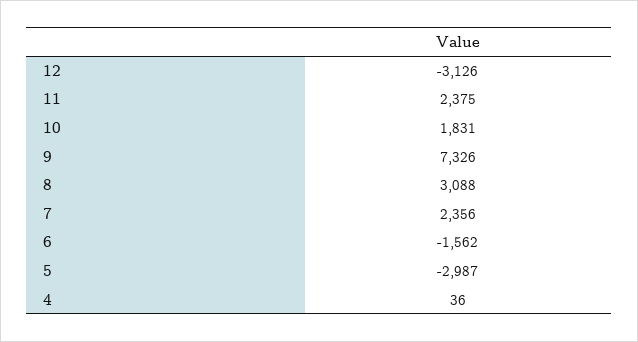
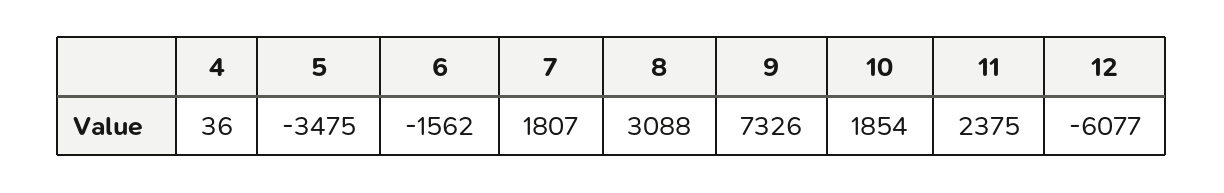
12: -3126 -> -6077
10: 1831 -> 1854
7: 2356 -> 1807
5: -2987 -> -3475

